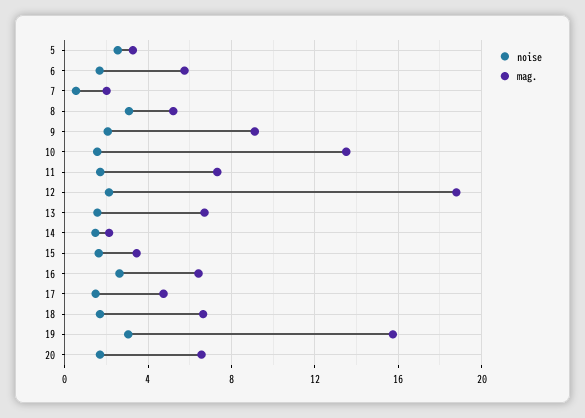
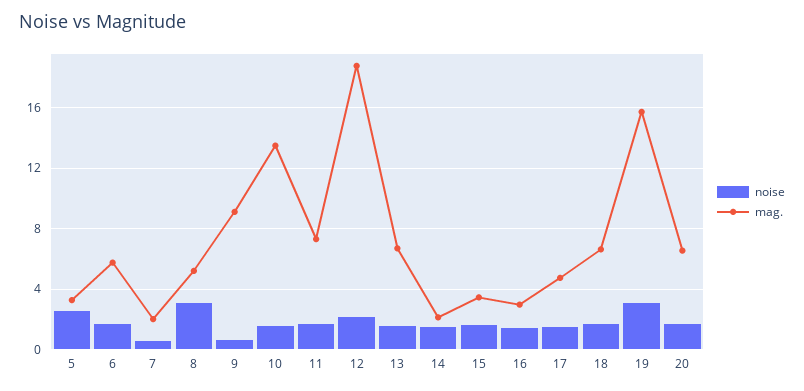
noise, 9: 2 -> 0.5
noise, 16: 2.5 -> 1.5
mag., 16: 6.5 -> 3

